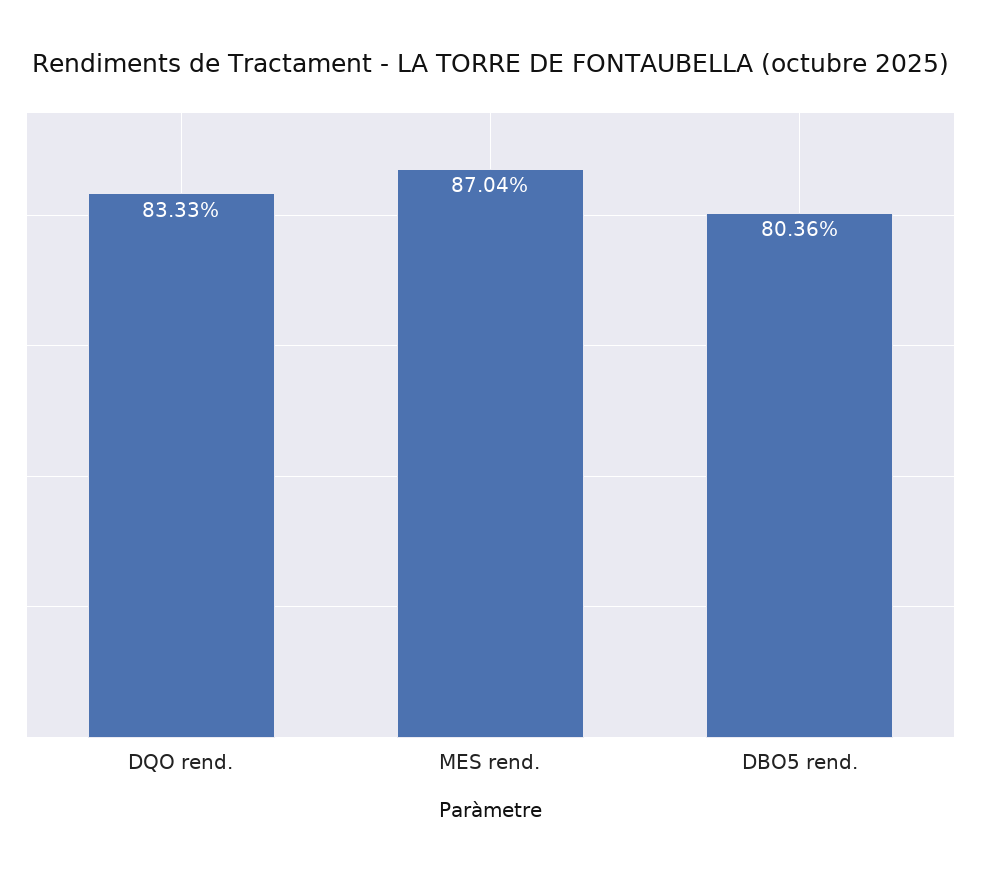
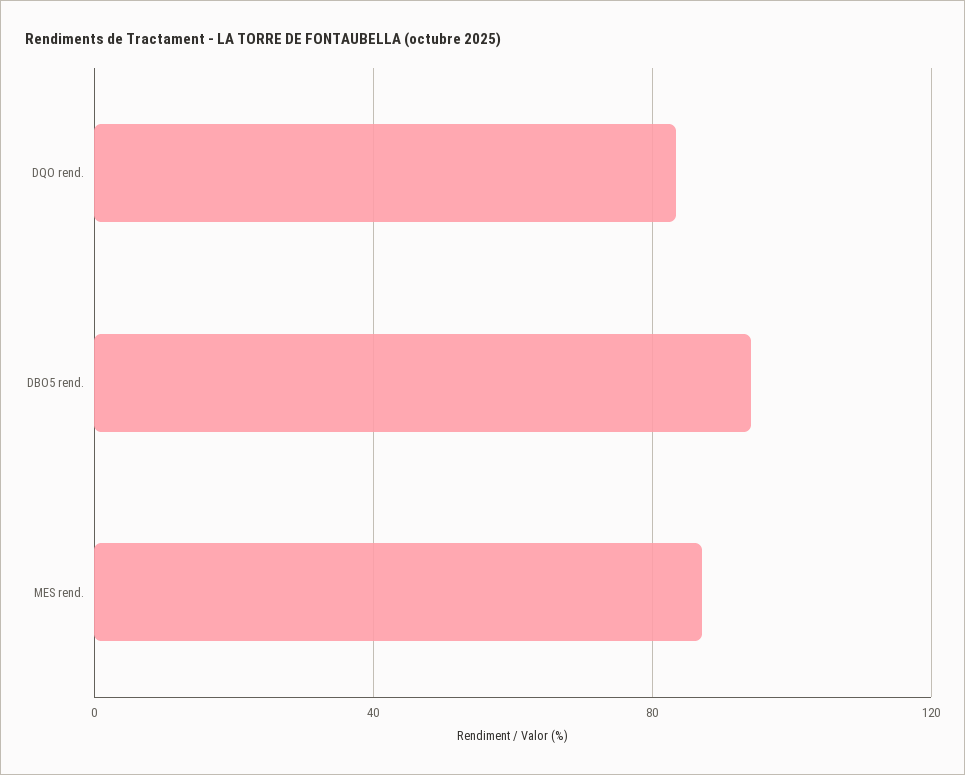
DBO5 rend.: 80.36 -> 95

